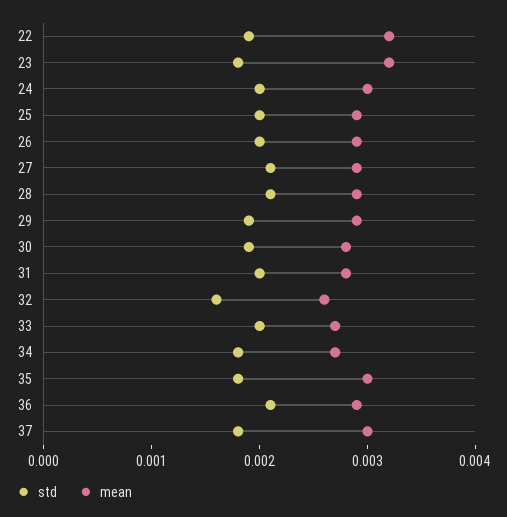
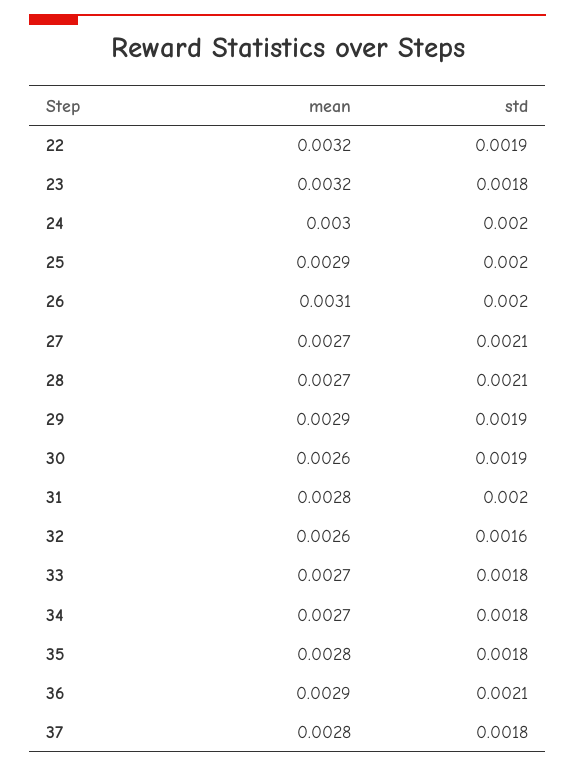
mean, 26: 0.0029 -> 0.0031
mean, 27: 0.0029 -> 0.0027
mean, 28: 0.0029 -> 0.0027
mean, 30: 0.0028 -> 0.0026
std, 33: 0.002 -> 0.0018
mean, 35: 0.003 -> 0.0028
mean, 37: 0.003 -> 0.0028

